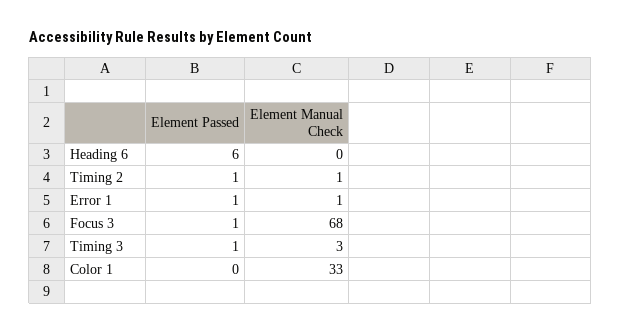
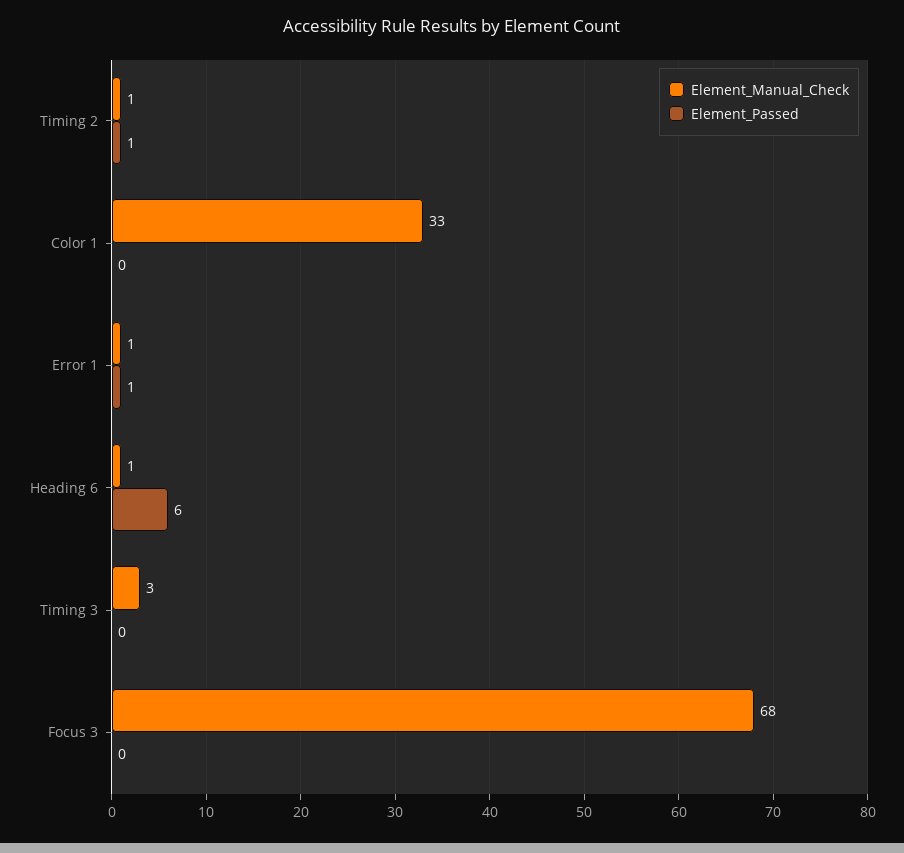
Element Manual Check, Heading 6: 0 -> 1
Element Passed, Focus 3: 1 -> 0
Element Passed, Timing 3: 1 -> 0

